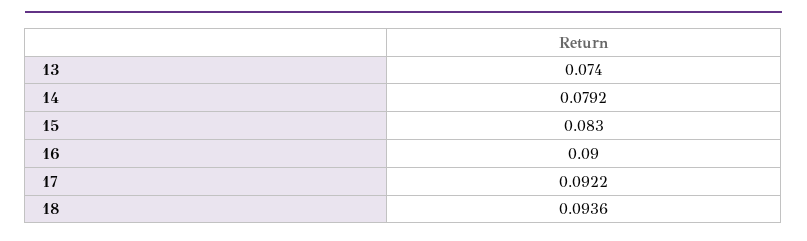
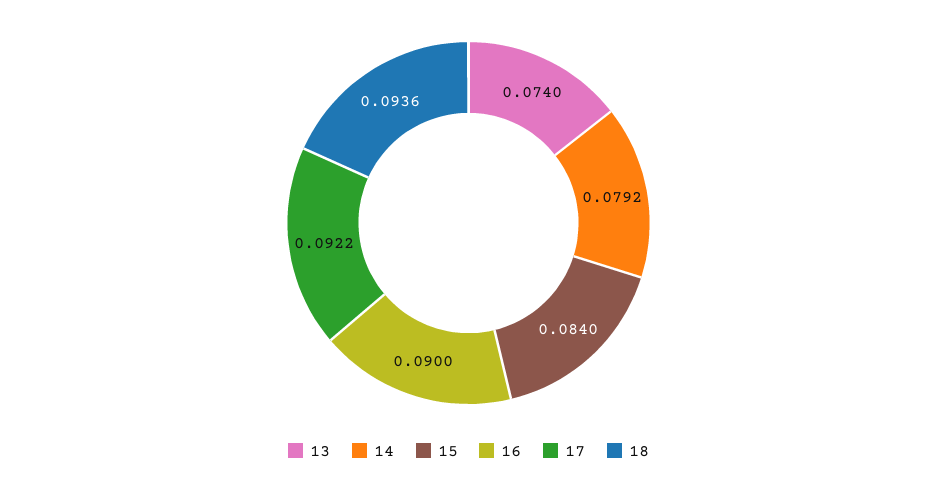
15: 0.083 -> 0.084

